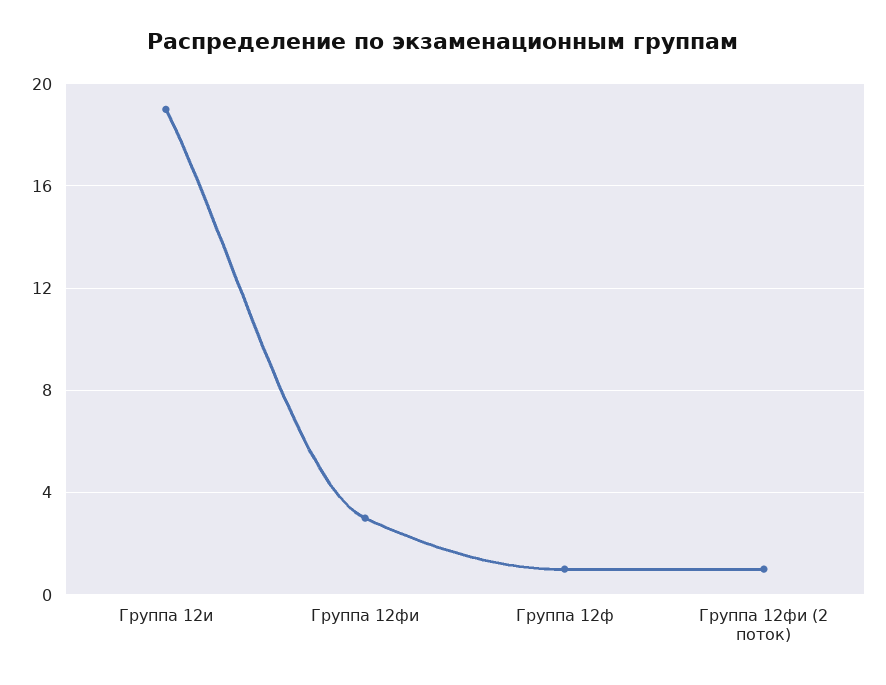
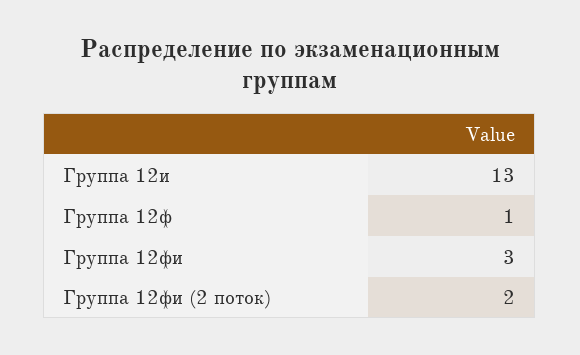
Группа 12и: 19 -> 13
Группа 12фи (2 поток): 1 -> 2

